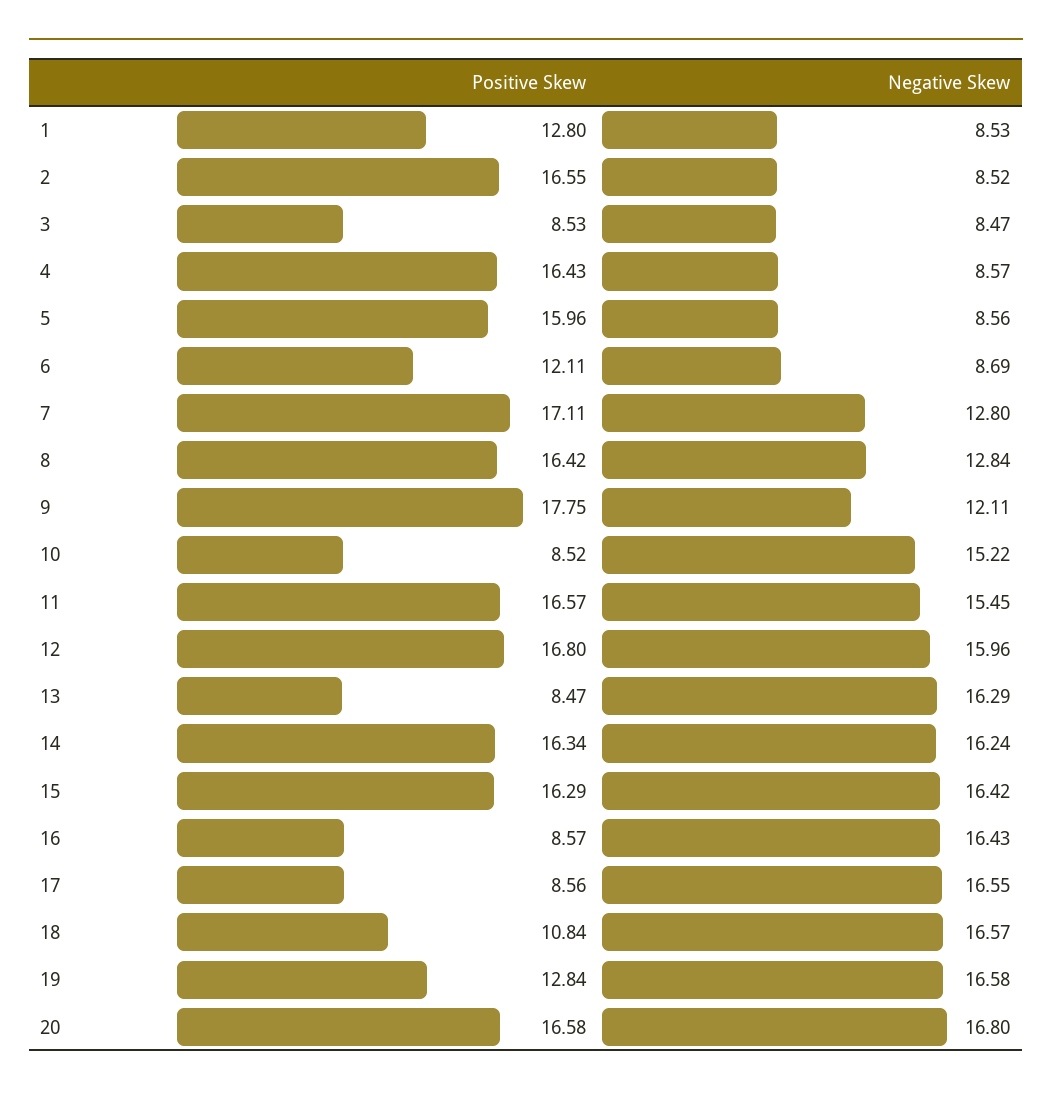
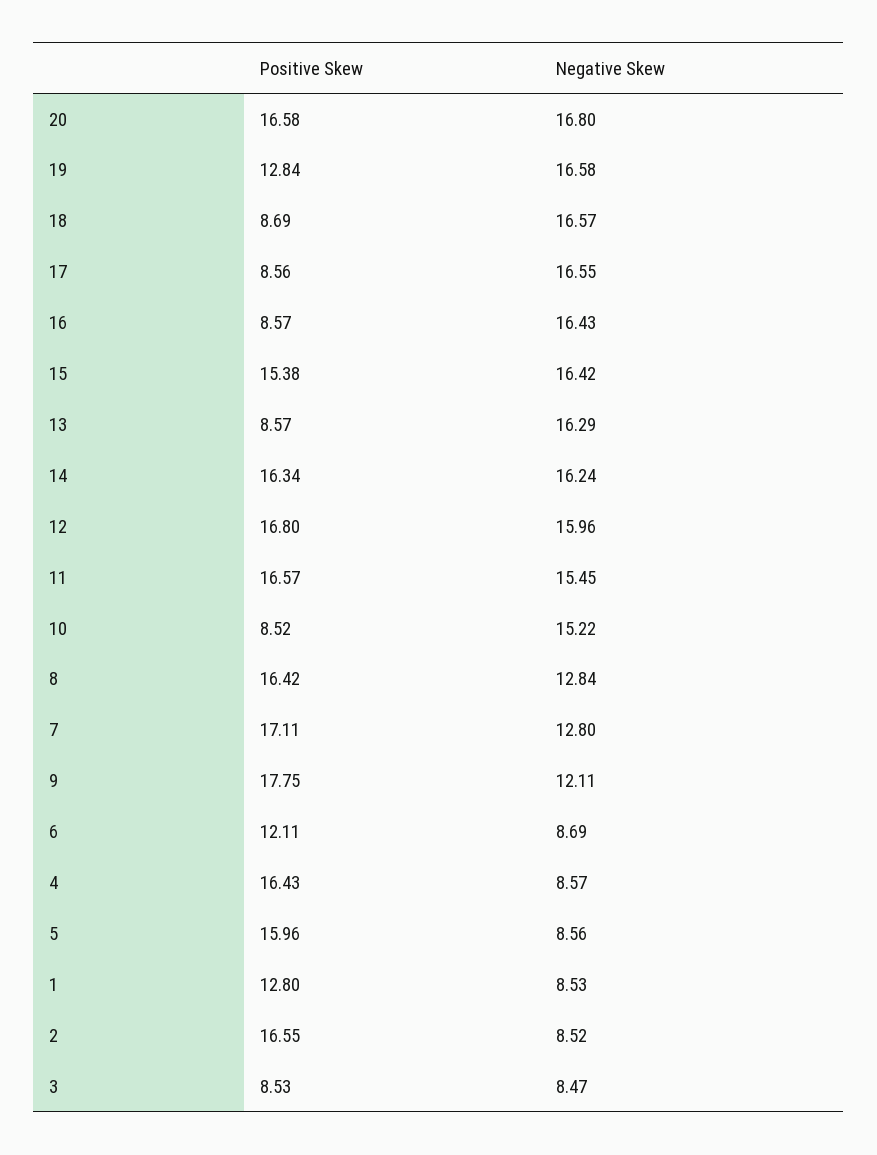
Positive Skew, 13: 8.47 -> 8.57
Positive Skew, 15: 16.29 -> 15.38
Positive Skew, 18: 10.84 -> 8.69

